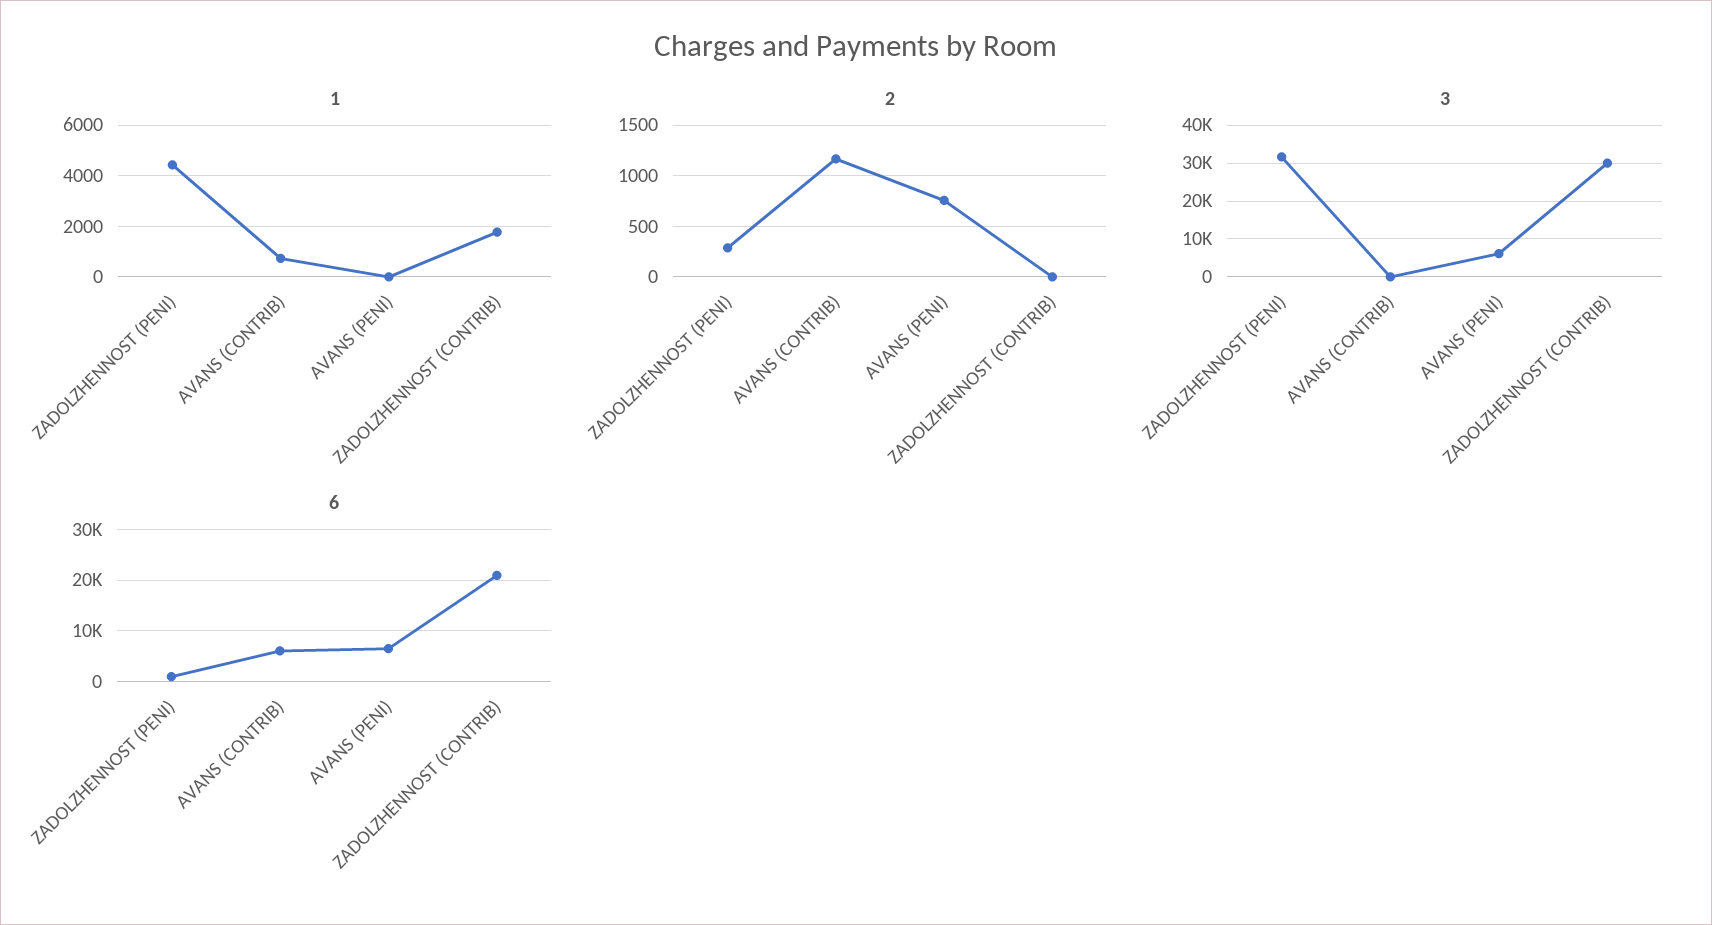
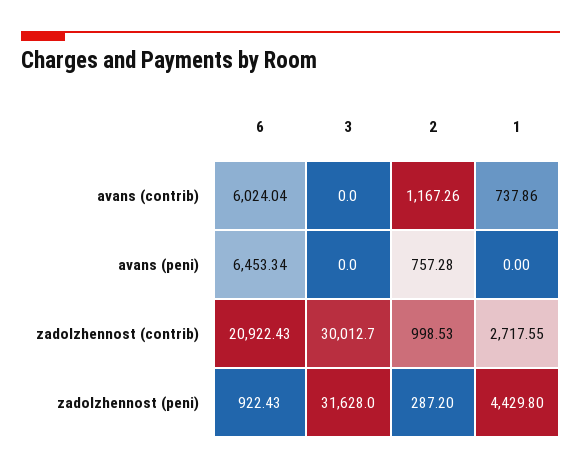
1, ZADOLZHENNOST (CONTRIB): 1750 -> 2717.55
2, ZADOLZHENNOST (CONTRIB): 0 -> 998.53
3, AVANS (PENI): 6000 -> 0

